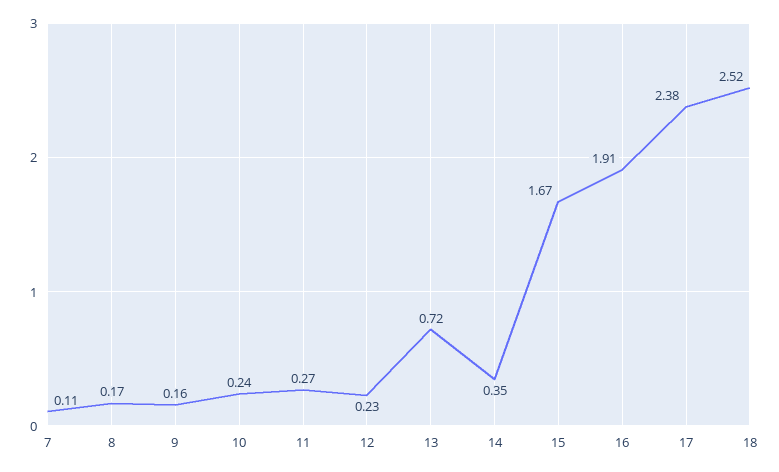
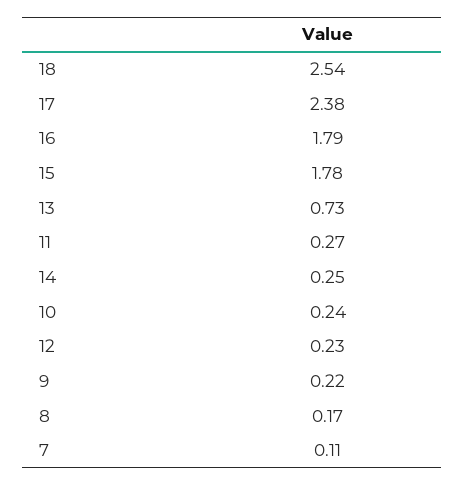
9: 0.16 -> 0.22
13: 0.72 -> 0.73
14: 0.35 -> 0.25
15: 1.67 -> 1.78
16: 1.91 -> 1.79
18: 2.52 -> 2.54

